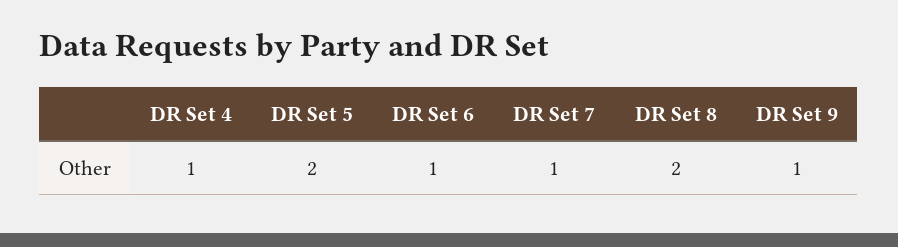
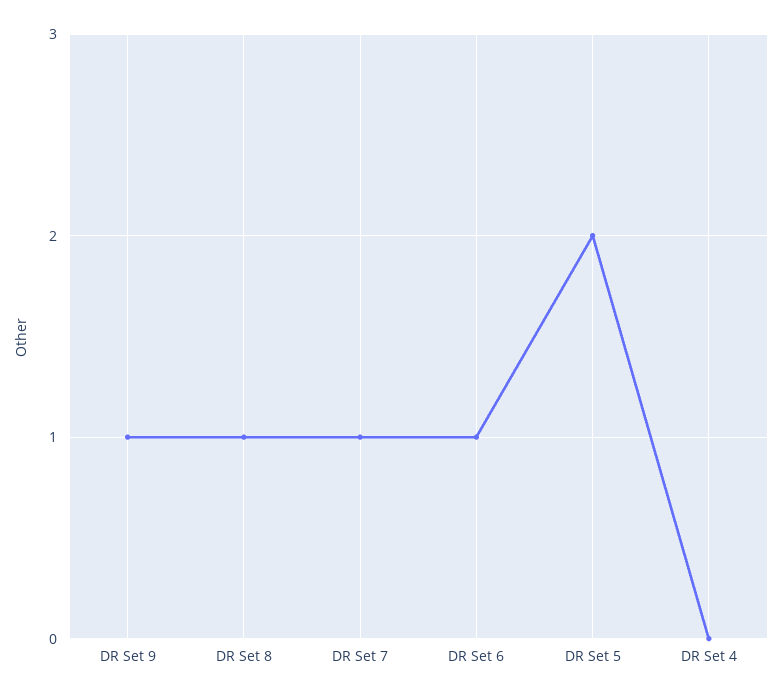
DR Set 4: 1 -> 0
DR Set 8: 2 -> 1

